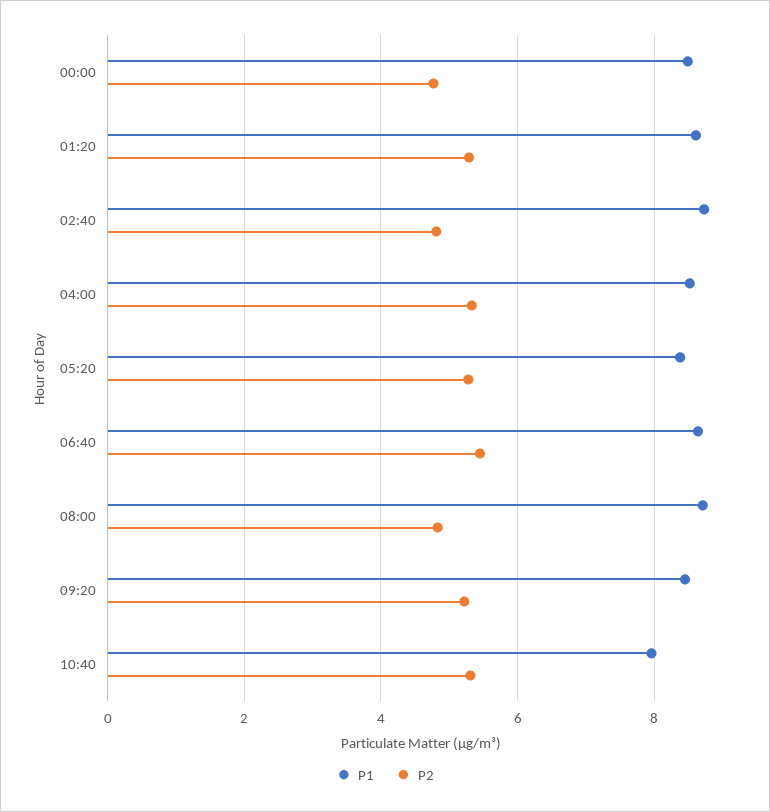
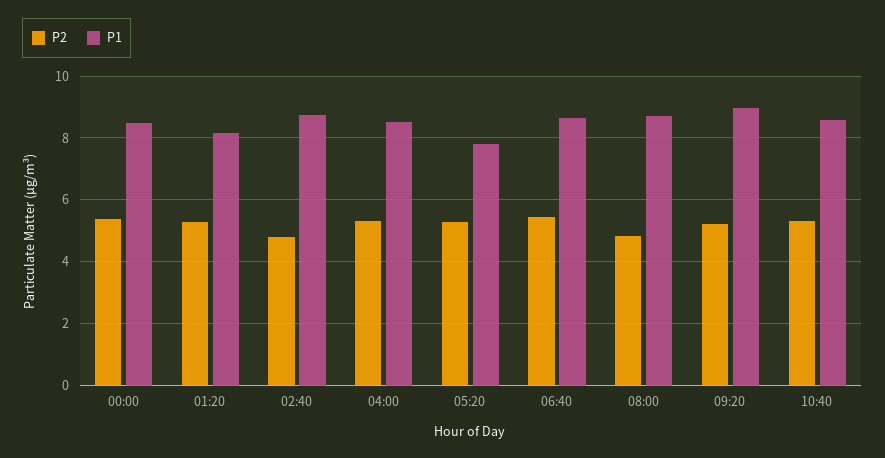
P2, 00:00: 4.8 -> 5.4
P1, 01:20: 8.6 -> 8.2
P1, 05:20: 8.4 -> 7.8
P1, 09:20: 8.4 -> 9
P1, 10:40: 8 -> 8.6

